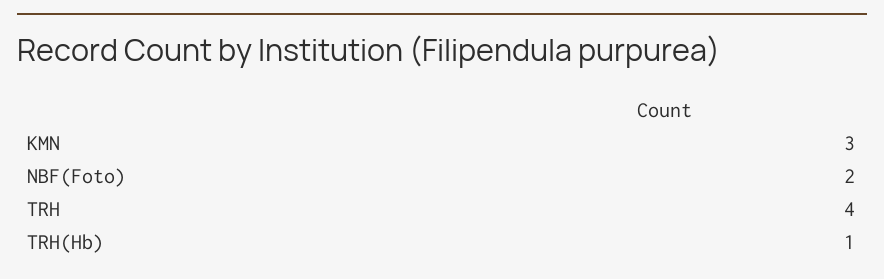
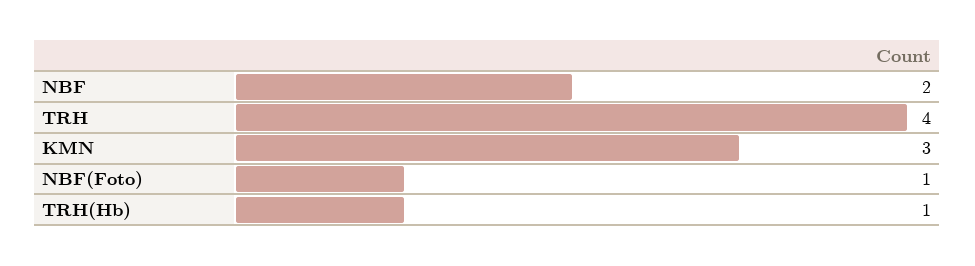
NBF(Foto): 2 -> 1
NBF: none -> 2

